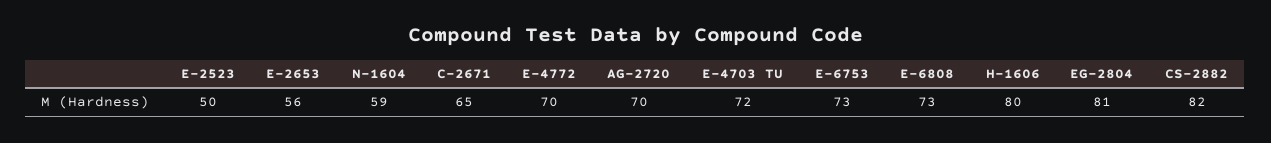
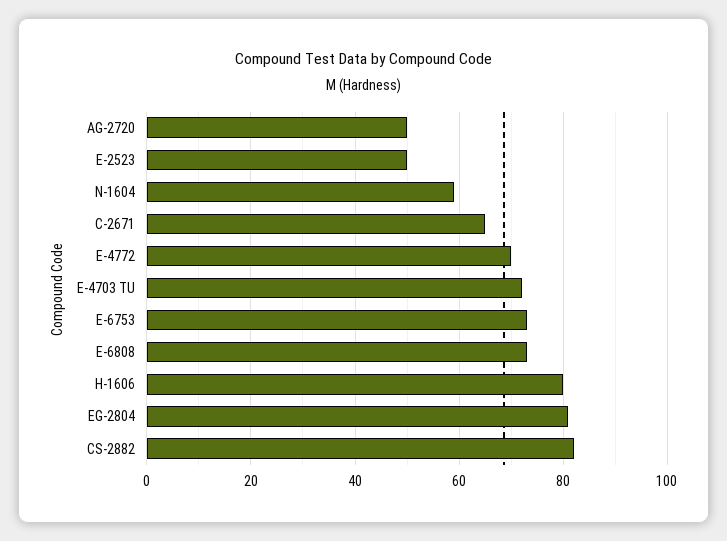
E-2653: 56 -> none
AG-2720: 70 -> 50

